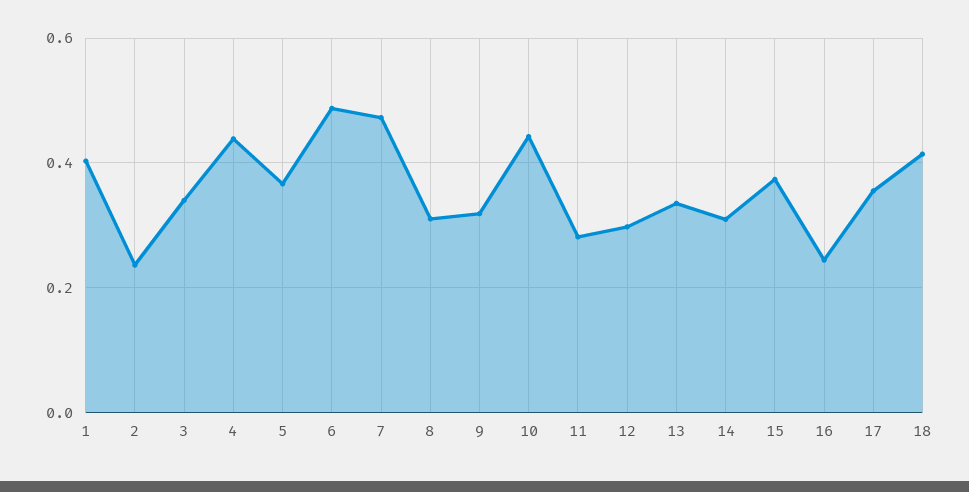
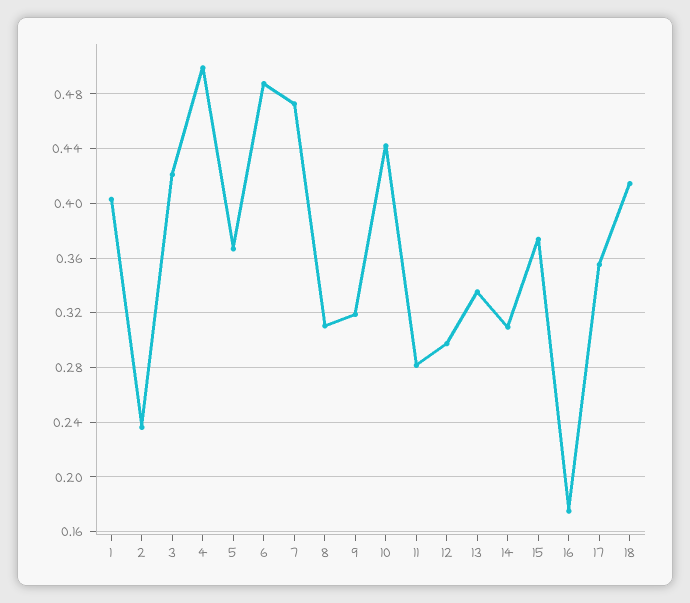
3: 0.34 -> 0.42
4: 0.44 -> 0.5
16: 0.24 -> 0.175

